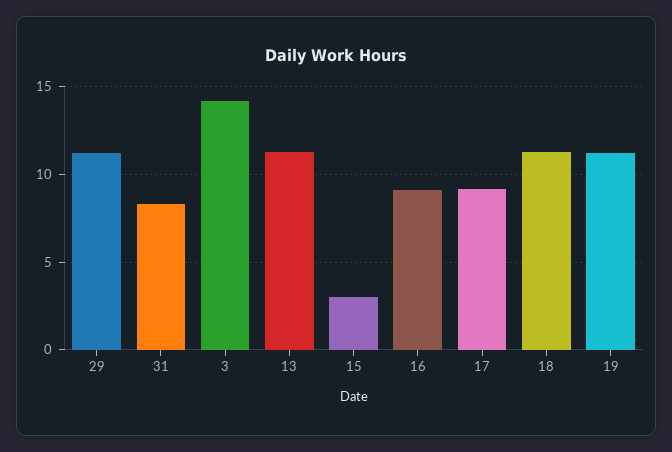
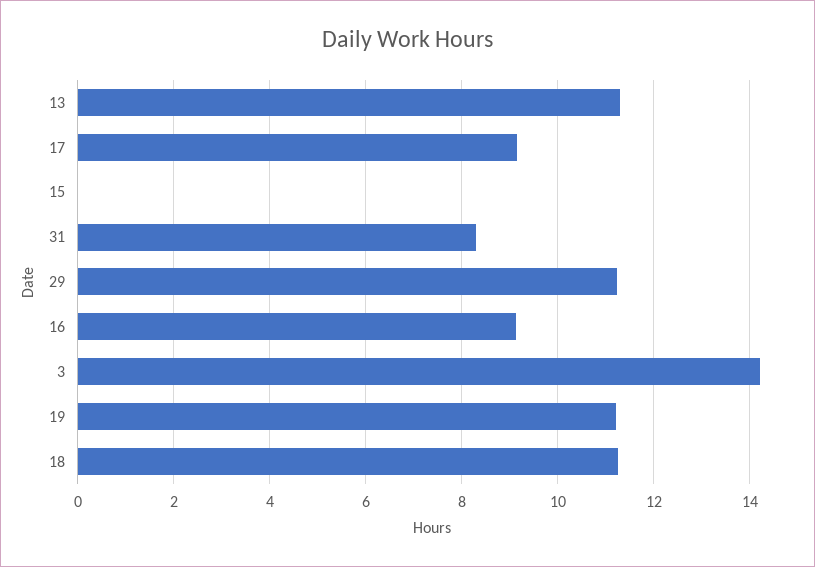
15: 3 -> 0

